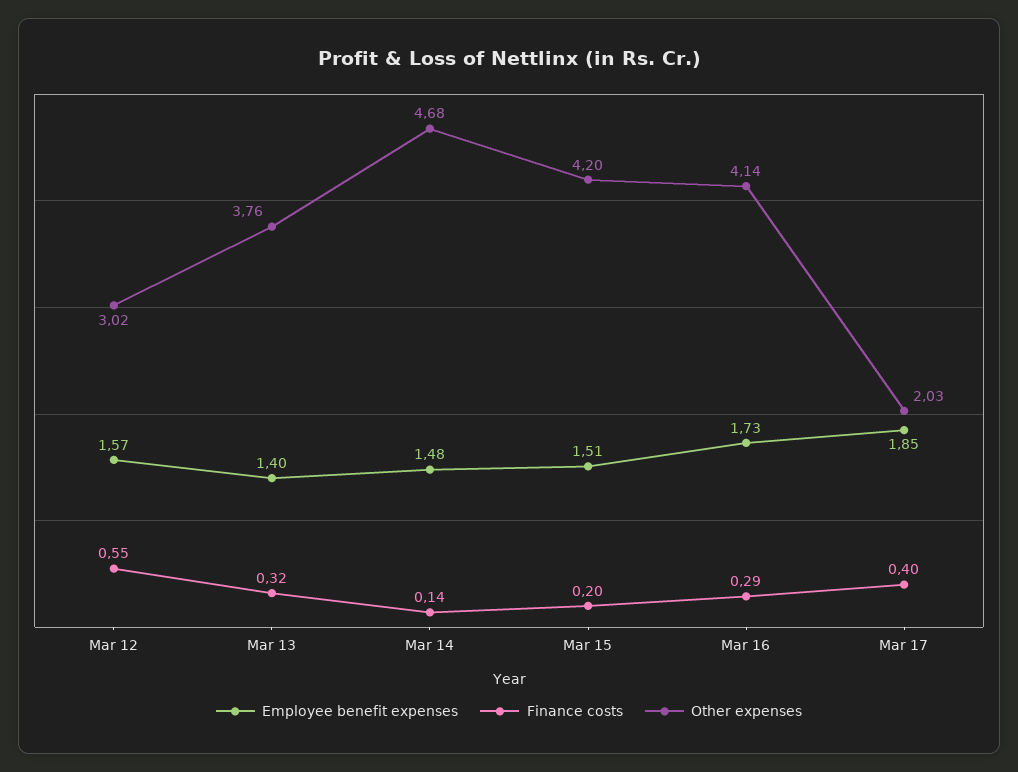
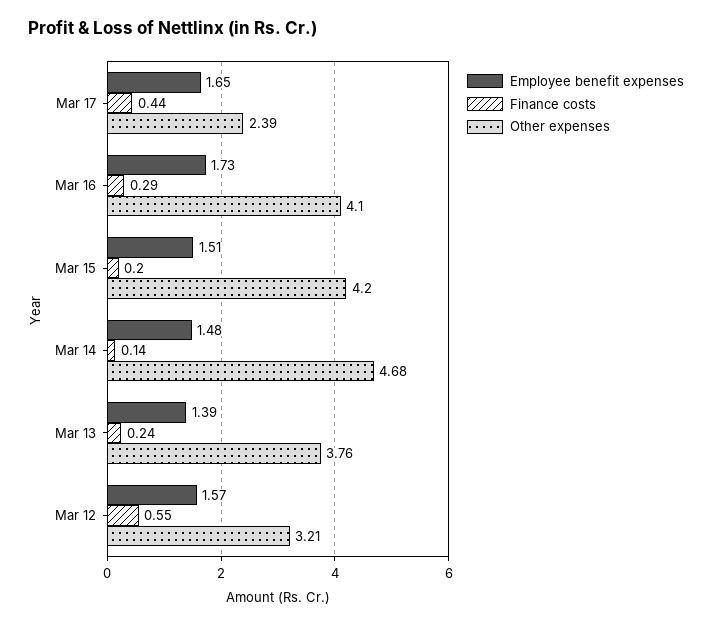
Other expenses, Mar 12: 3.02 -> 3.21
Employee benefit expenses, Mar 13: 1.4 -> 1.39
Finance costs, Mar 13: 0.32 -> 0.24
Other expenses, Mar 16: 4.14 -> 4.1
Employee benefit expenses, Mar 17: 1.85 -> 1.65
Finance costs, Mar 17: 0.4 -> 0.44
Other expenses, Mar 17: 2.03 -> 2.39

